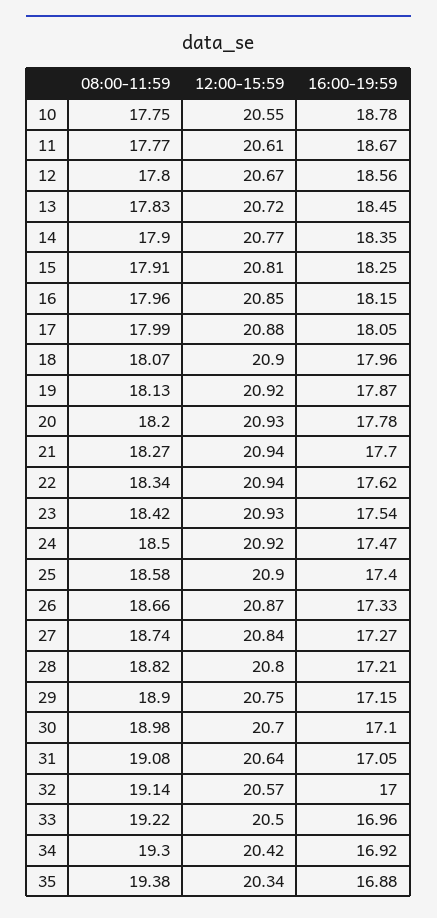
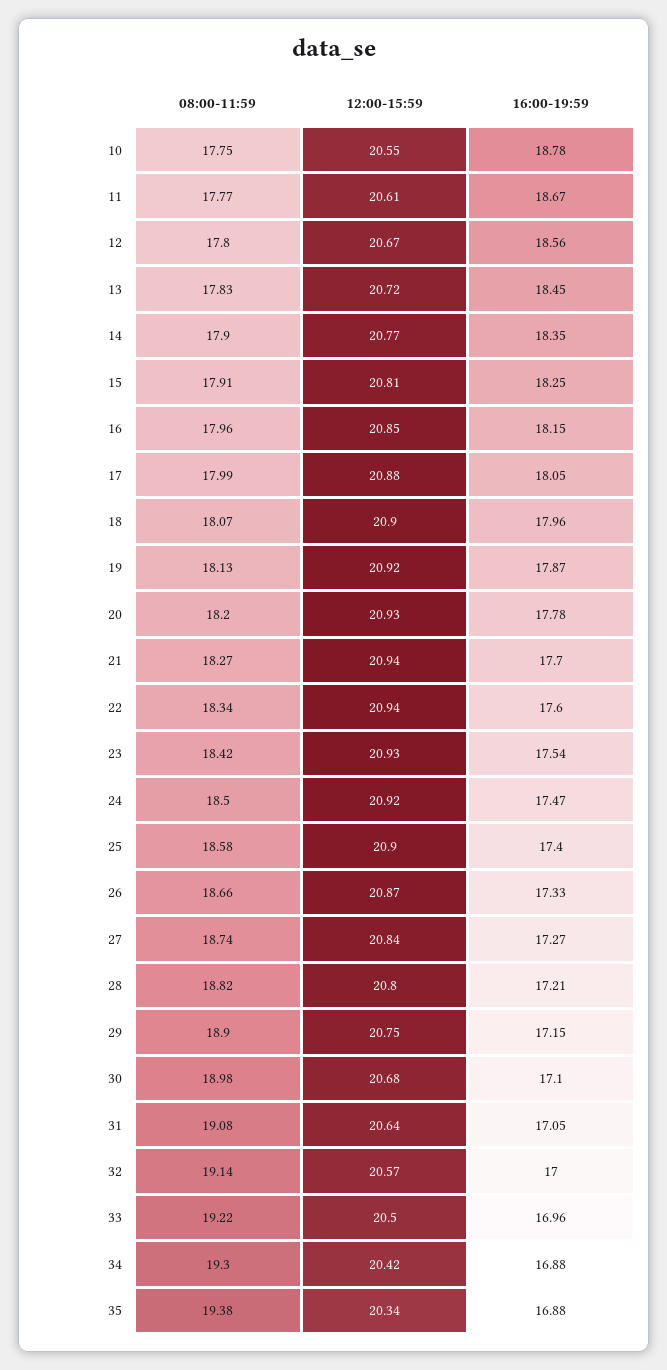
16:00-19:59, 22: 17.62 -> 17.6
12:00-15:59, 30: 20.7 -> 20.68
16:00-19:59, 34: 16.92 -> 16.88

